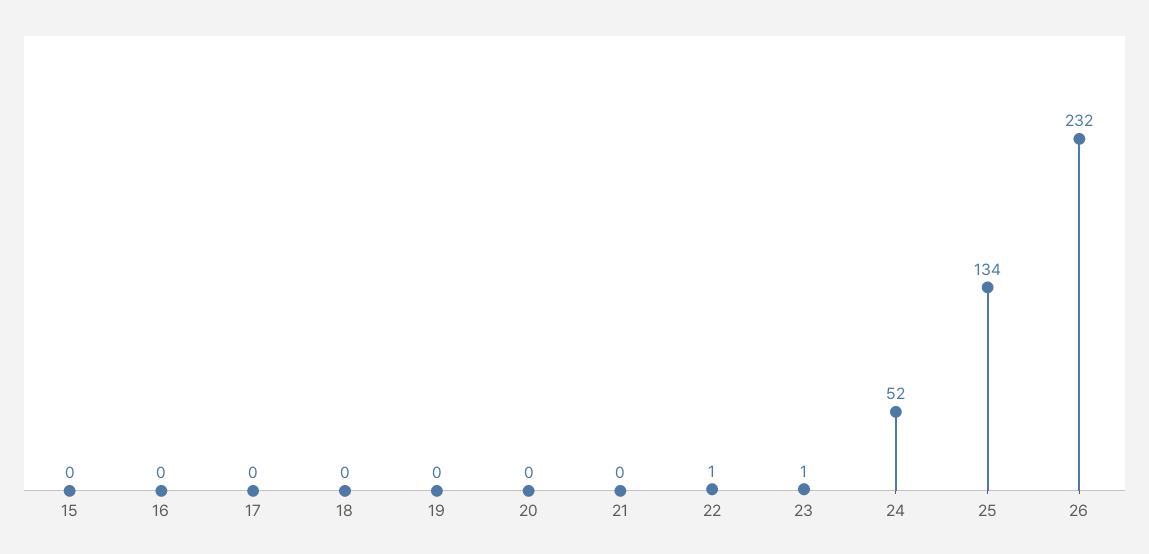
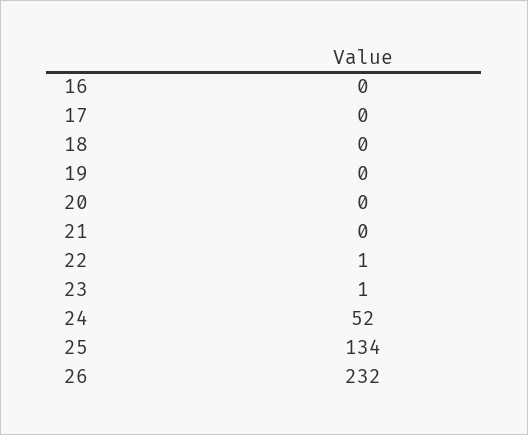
15: 0 -> none

